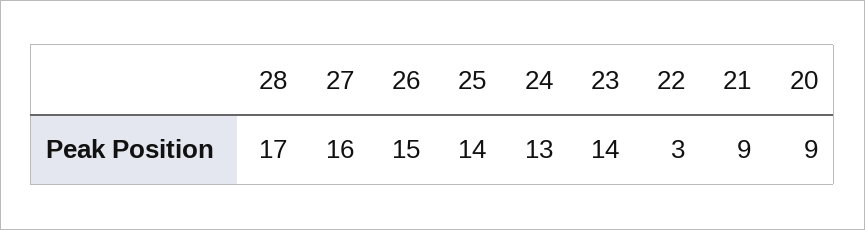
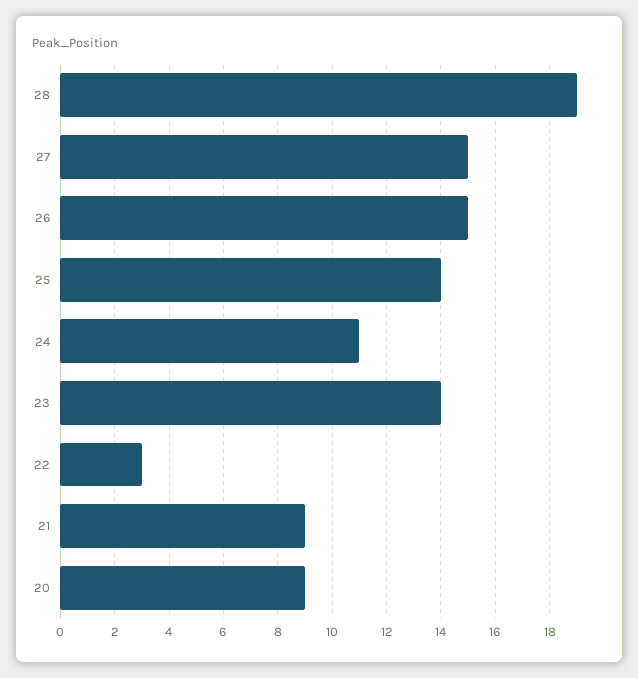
28: 17 -> 19
27: 16 -> 15
24: 13 -> 11

